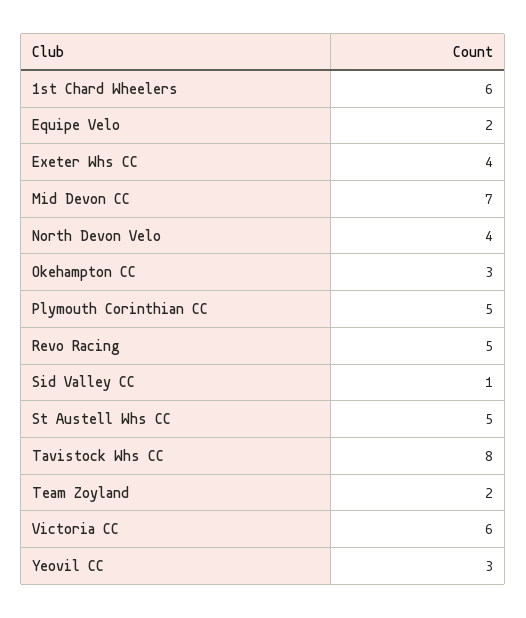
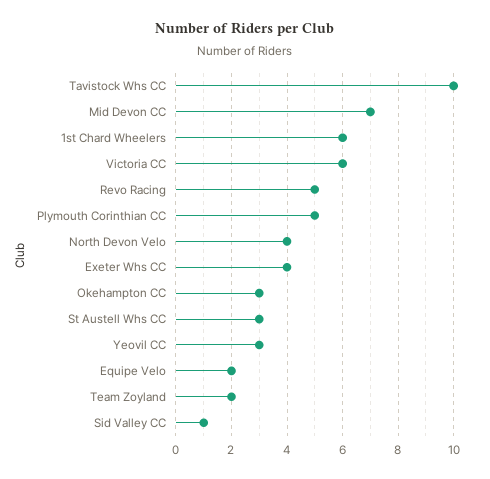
St Austell Whs CC: 5 -> 3
Tavistock Whs CC: 8 -> 10

